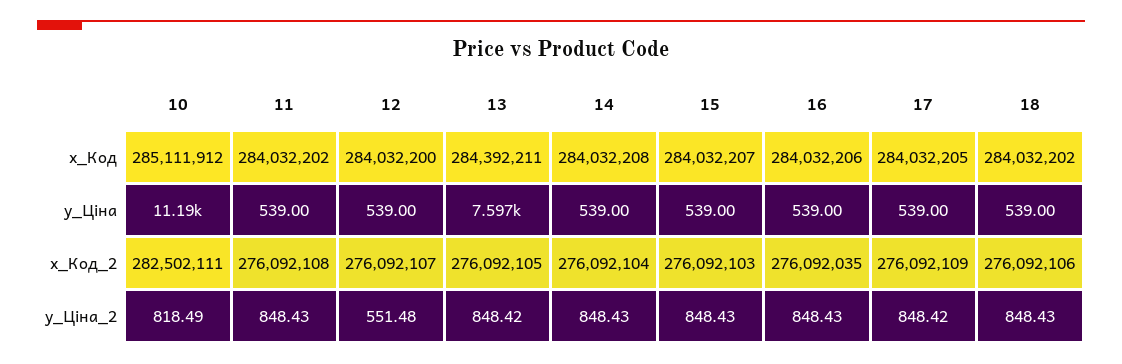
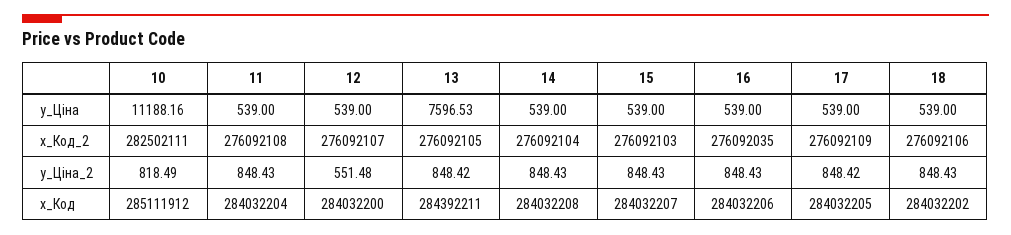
11, x_Код: 284032202 -> 284032204

